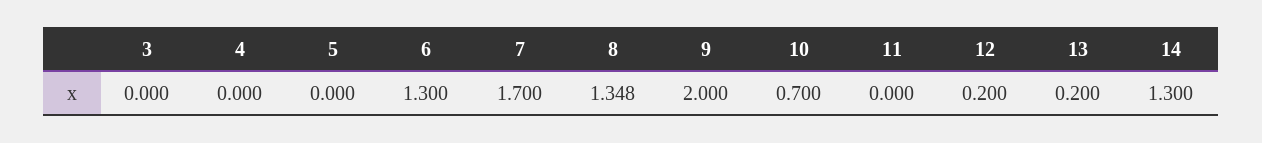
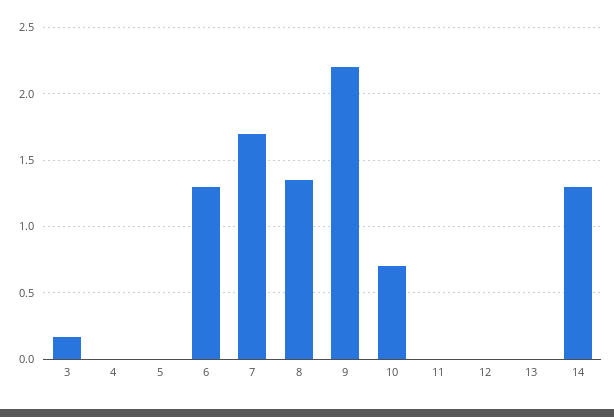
3: 0 -> 0.15
9: 2 -> 2.2
12: 0.2 -> 0
13: 0.2 -> 0

